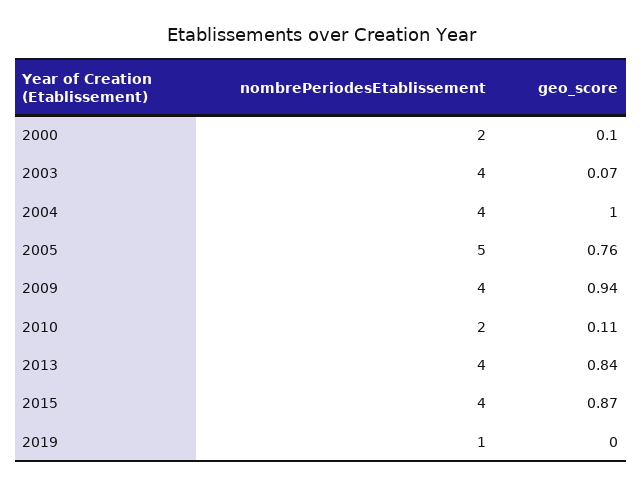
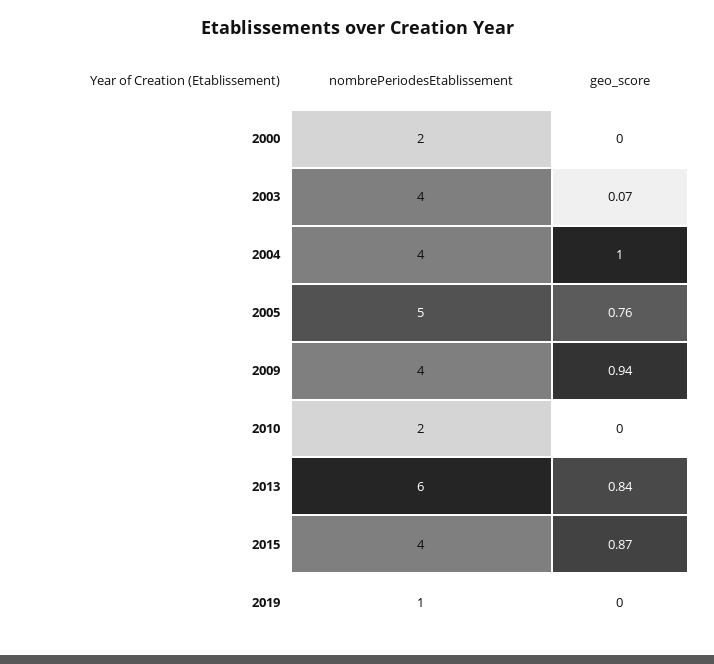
geo_score, 2000: 0.1 -> 0
geo_score, 2010: 0.11 -> 0
nombrePeriodesEtablissement, 2013: 4 -> 6

